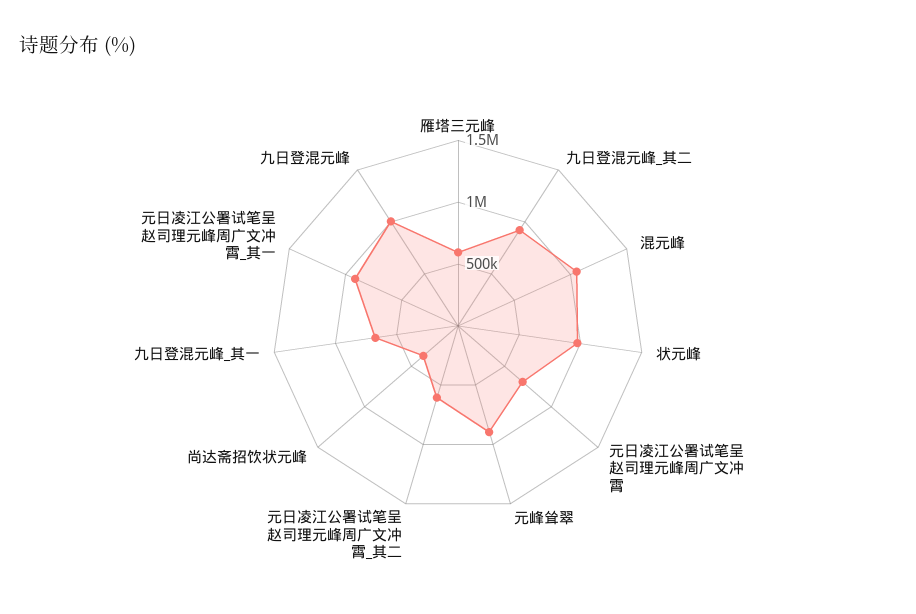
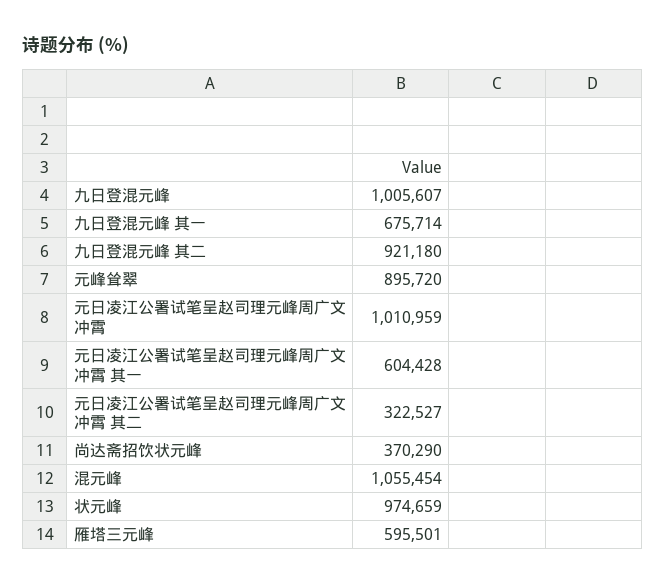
元日凌江公署试笔呈赵司理元峰周广文冲霄: 700000 -> 1010959
元日凌江公署试笔呈赵司理元峰周广文冲霄_其二: 600000 -> 322527
元日凌江公署试笔呈赵司理元峰周广文冲霄_其一: 900000 -> 604428

